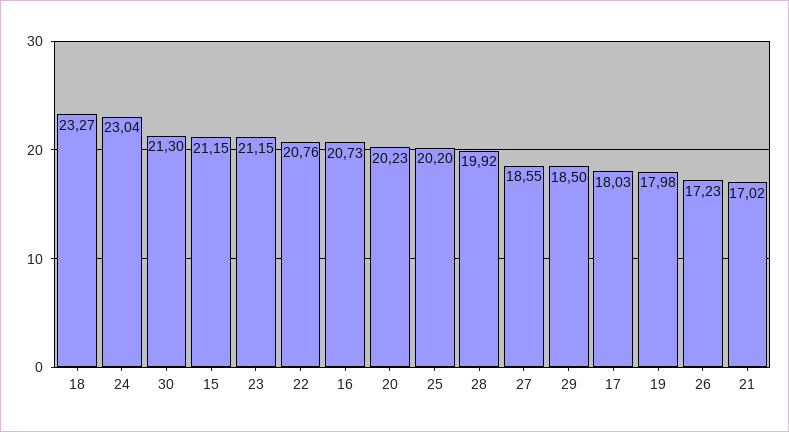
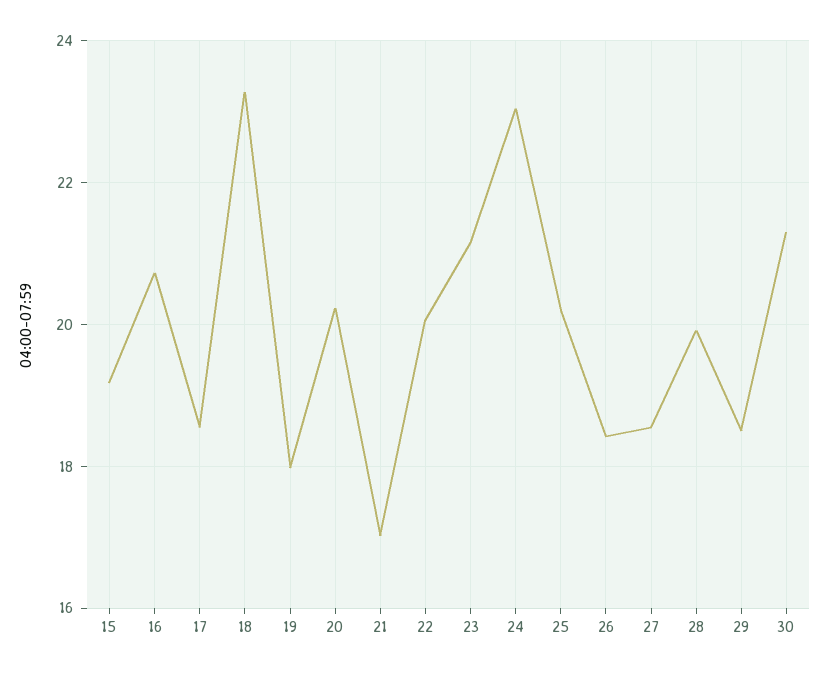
15: 21.15 -> 19.2
22: 20.76 -> 20
17: 18.03 -> 18.6
26: 17.23 -> 18.4

